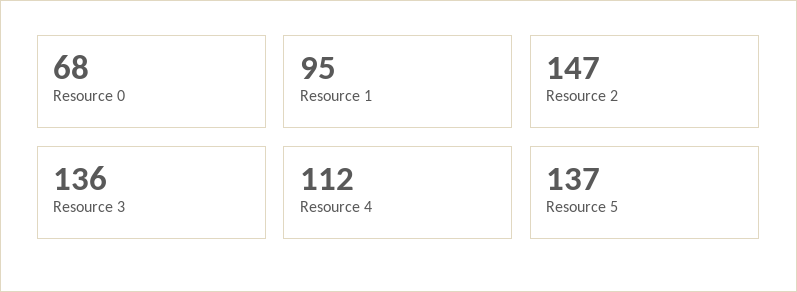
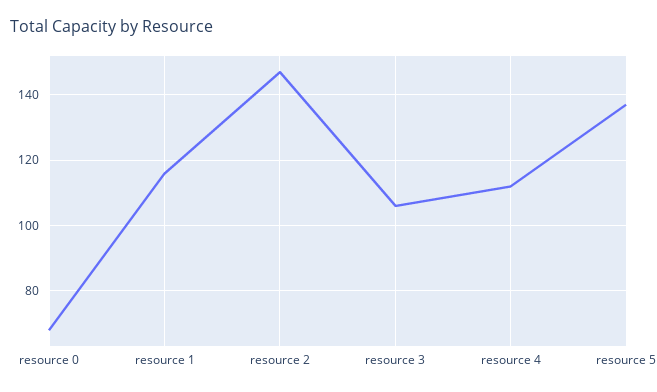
Resource 1: 95 -> 115
Resource 3: 136 -> 105

